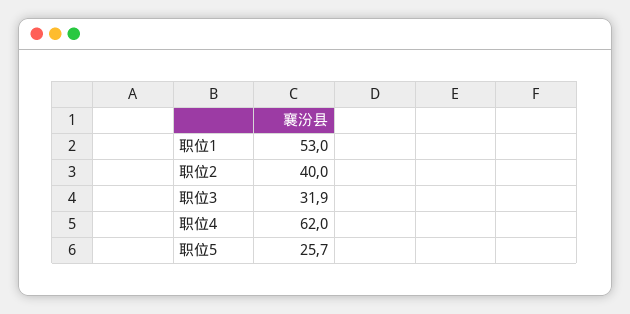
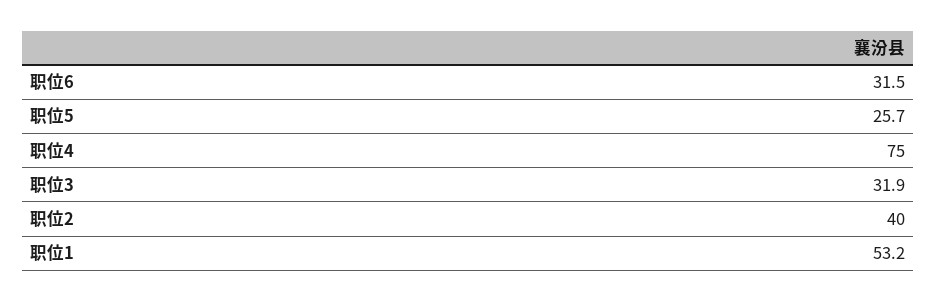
职位1: 53 -> 53.2
职位4: 62 -> 75
职位6: none -> 31.5

